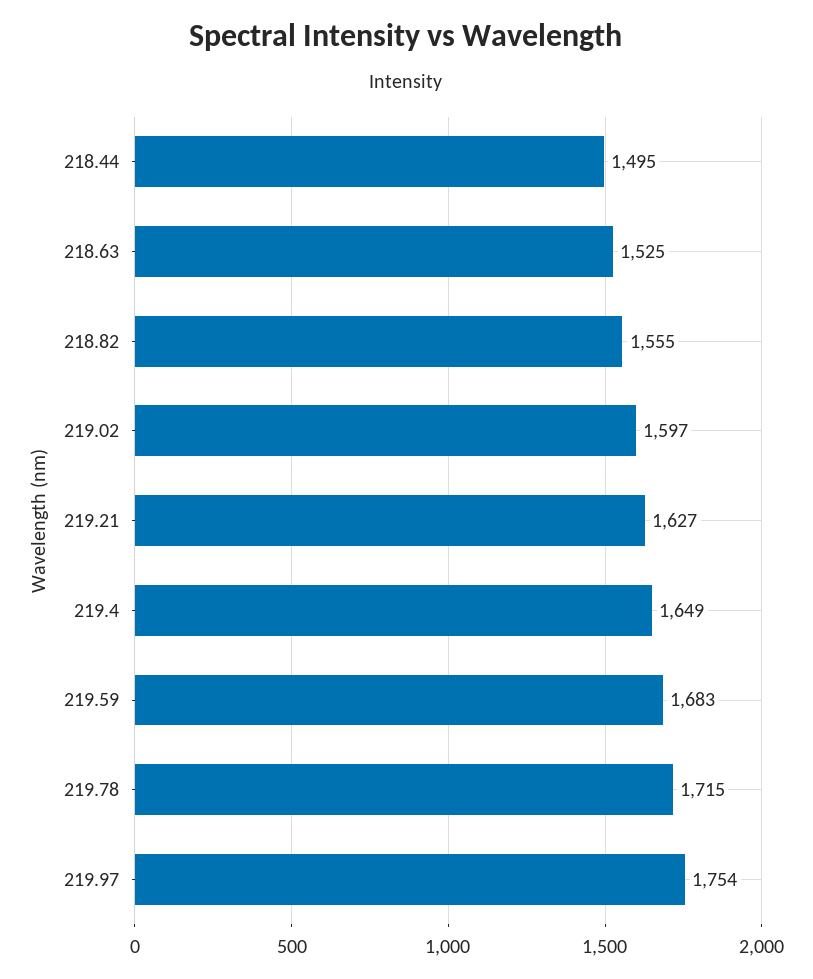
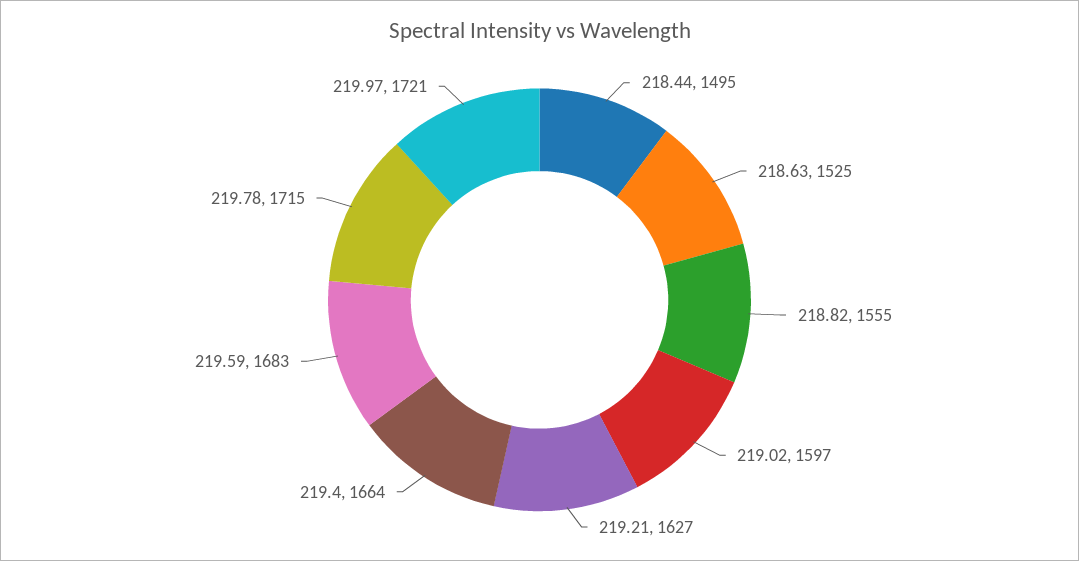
219.4: 1649 -> 1664
219.97: 1754 -> 1721

